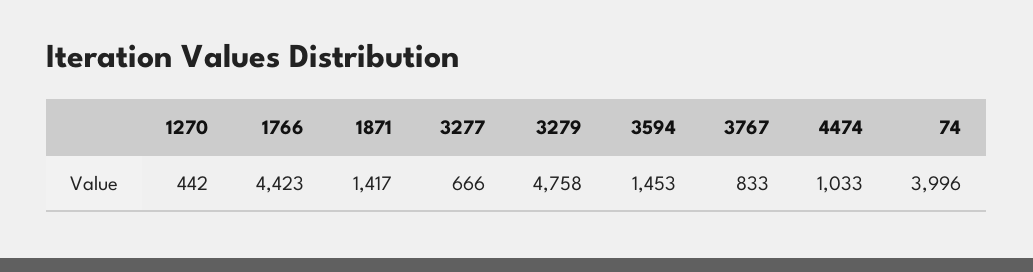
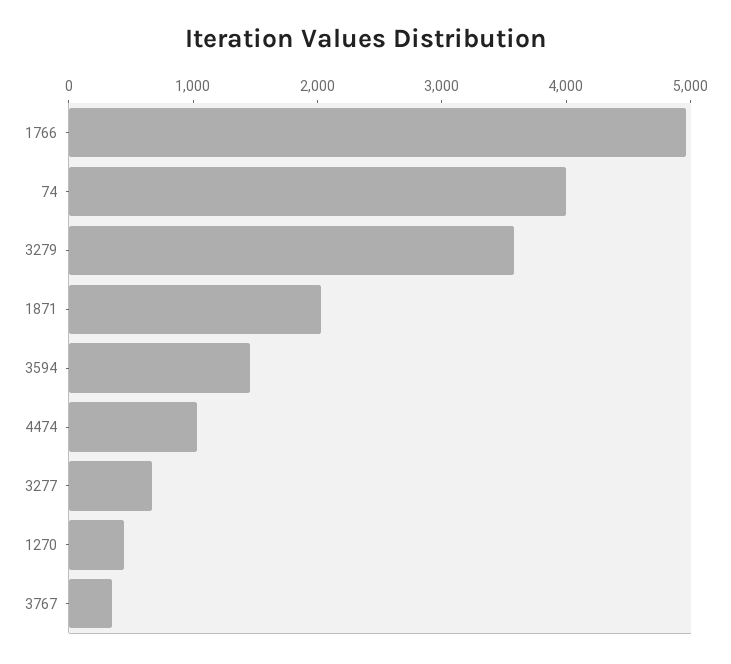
1766: 4423 -> 5000
1871: 1417 -> 2000
3279: 4758 -> 3600
3767: 833 -> 400

